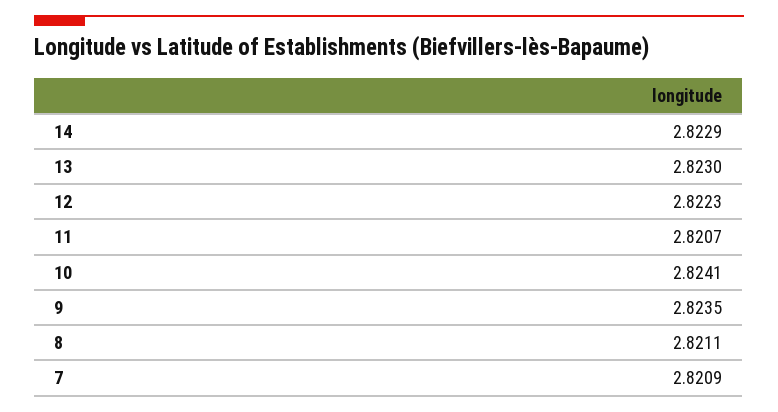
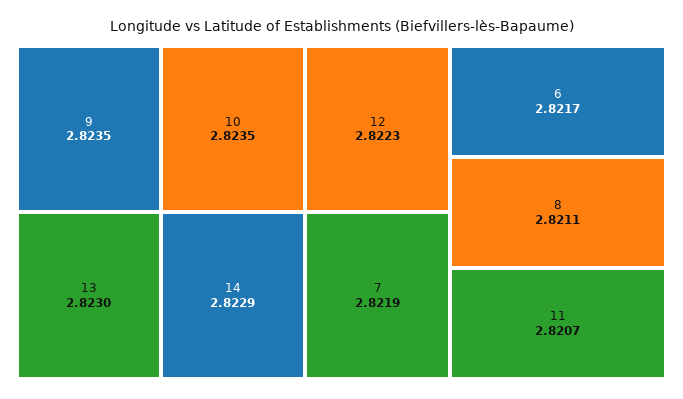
10: 2.8241 -> 2.8235
7: 2.8209 -> 2.8219
6: none -> 2.8217

